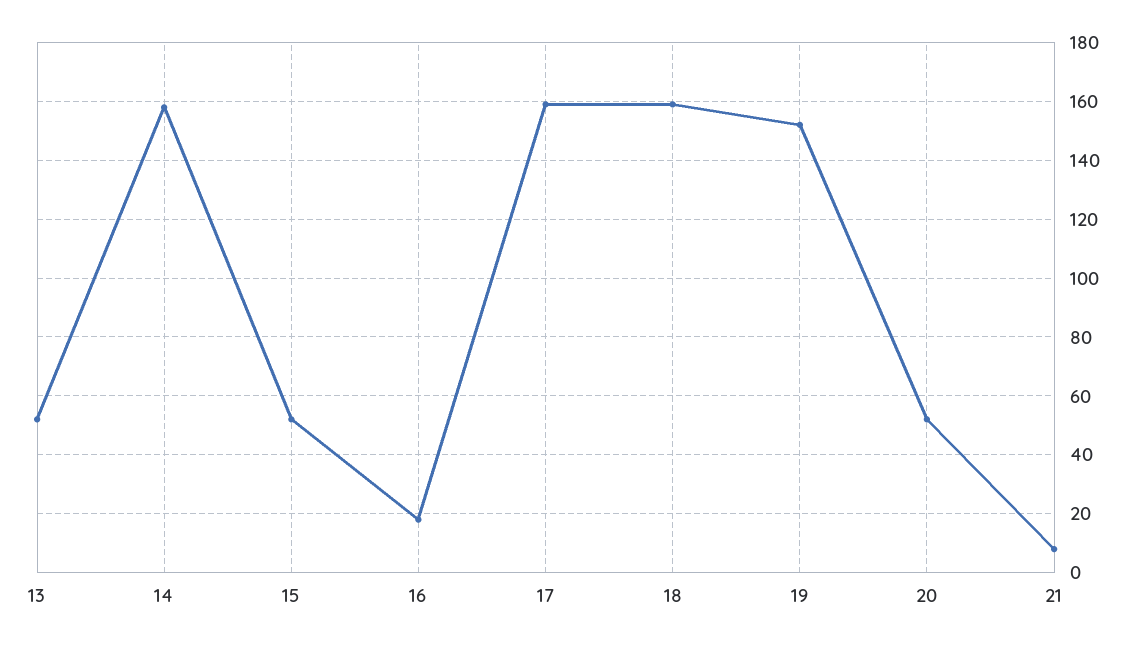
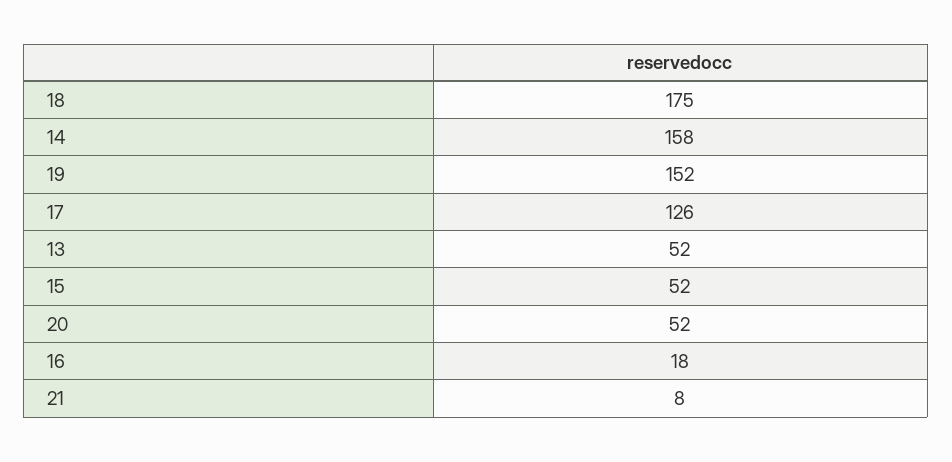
17: 160 -> 126
18: 160 -> 175

